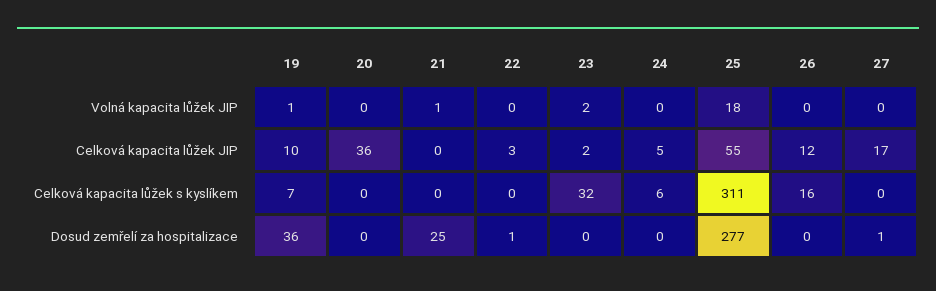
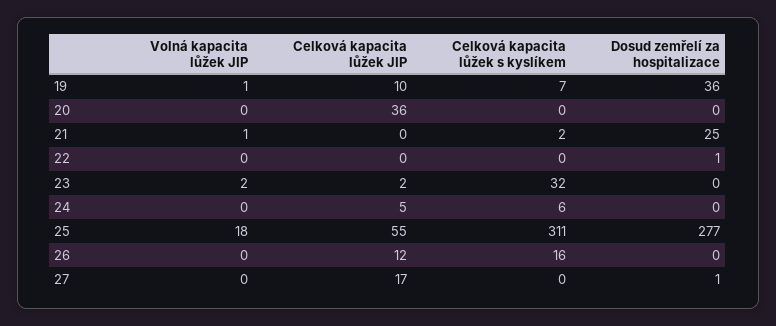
22, Celková kapacita lůžek JIP: 3 -> 0
21, Celková kapacita lůžek s kyslíkem: 0 -> 2

